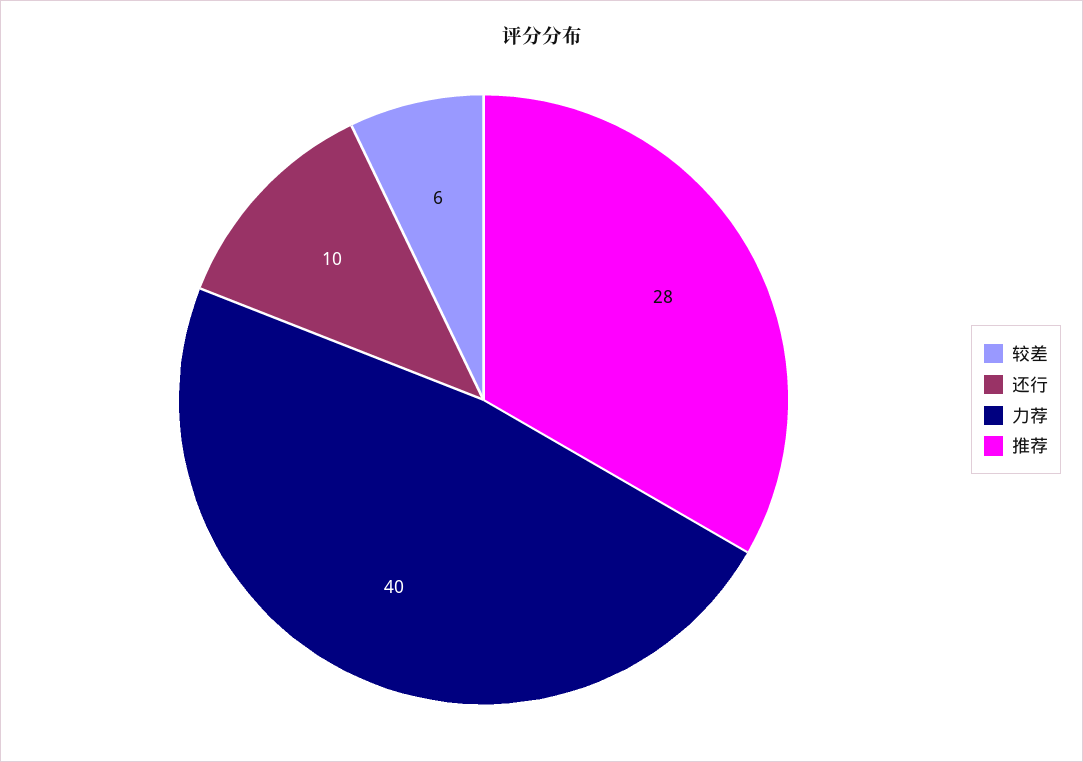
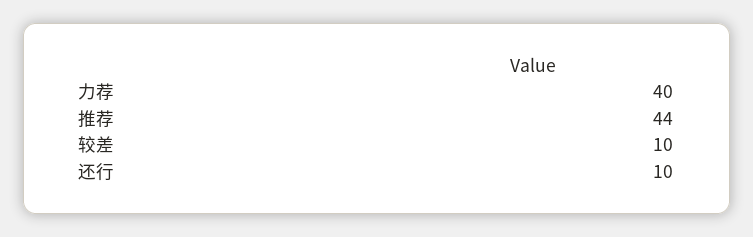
较差: 6 -> 10
推荐: 28 -> 44

